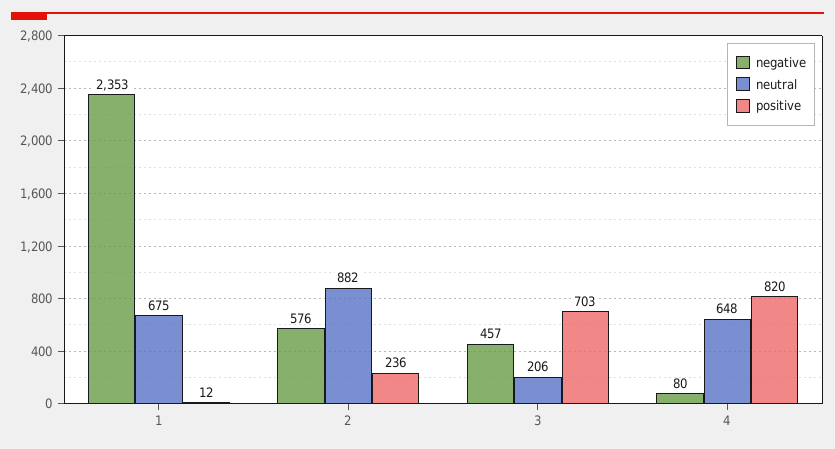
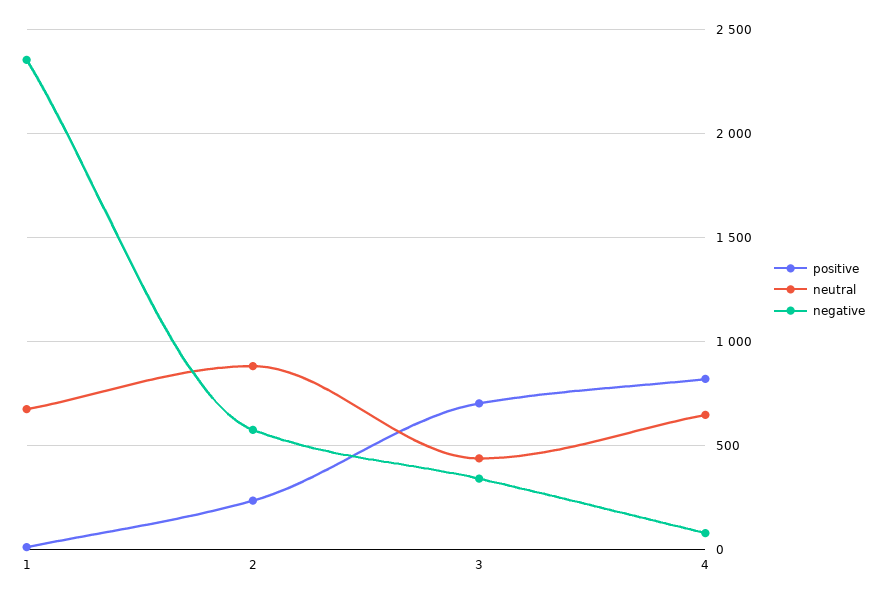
negative, 3: 457 -> 350
neutral, 3: 206 -> 450

